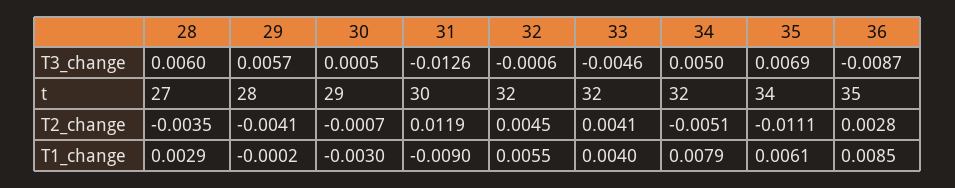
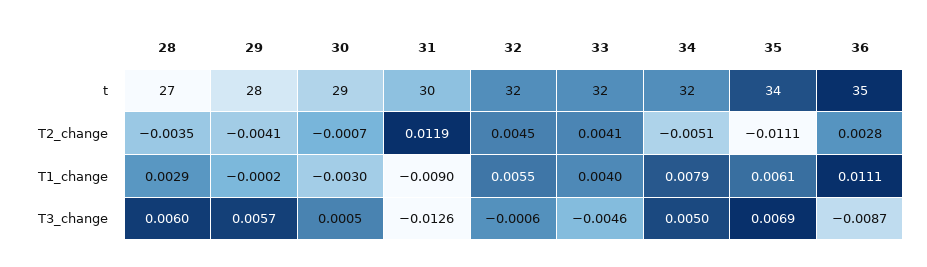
36, T1_change: 0.0085 -> 0.0111

